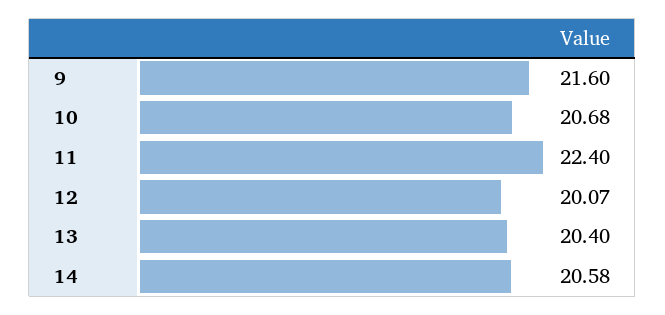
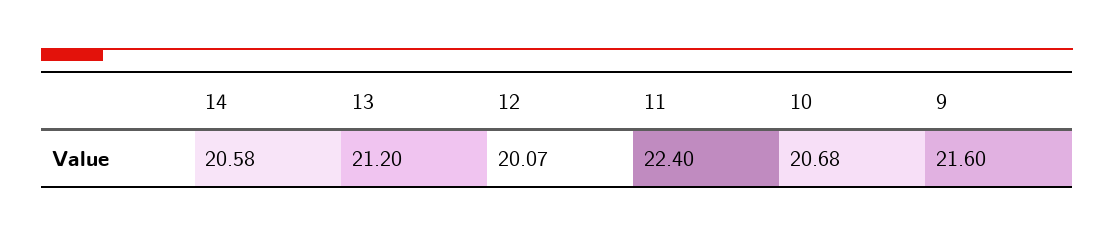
13: 20.4 -> 21.2

